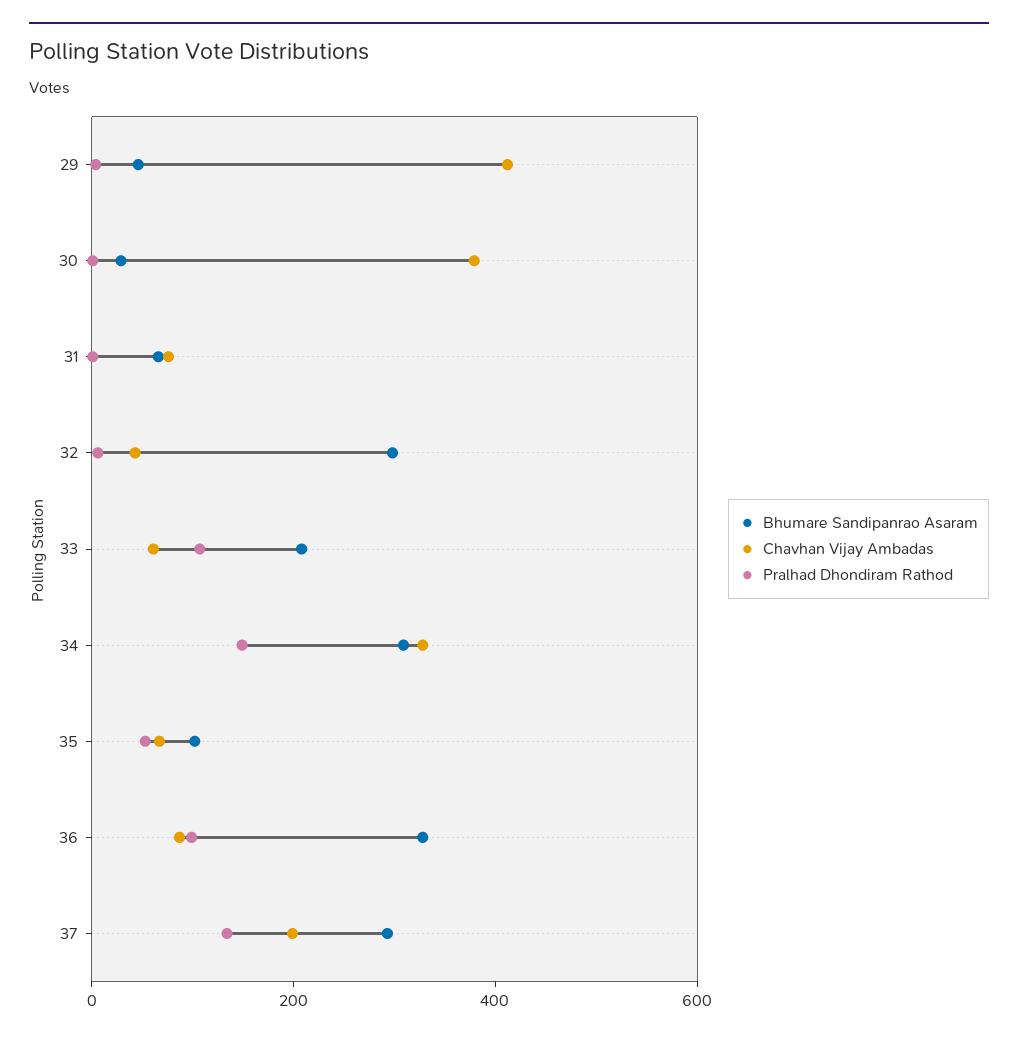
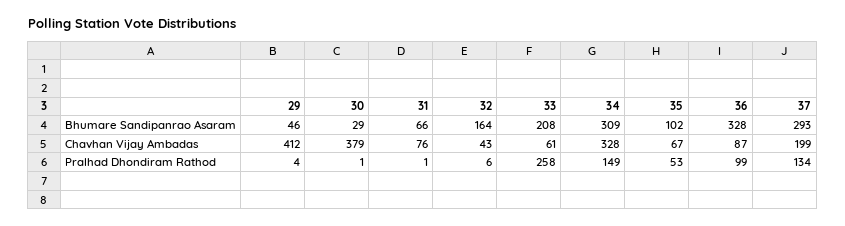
Bhumare Sandipanrao Asaram, 32: 300 -> 164
Pralhad Dhondiram Rathod, 33: 100 -> 258

